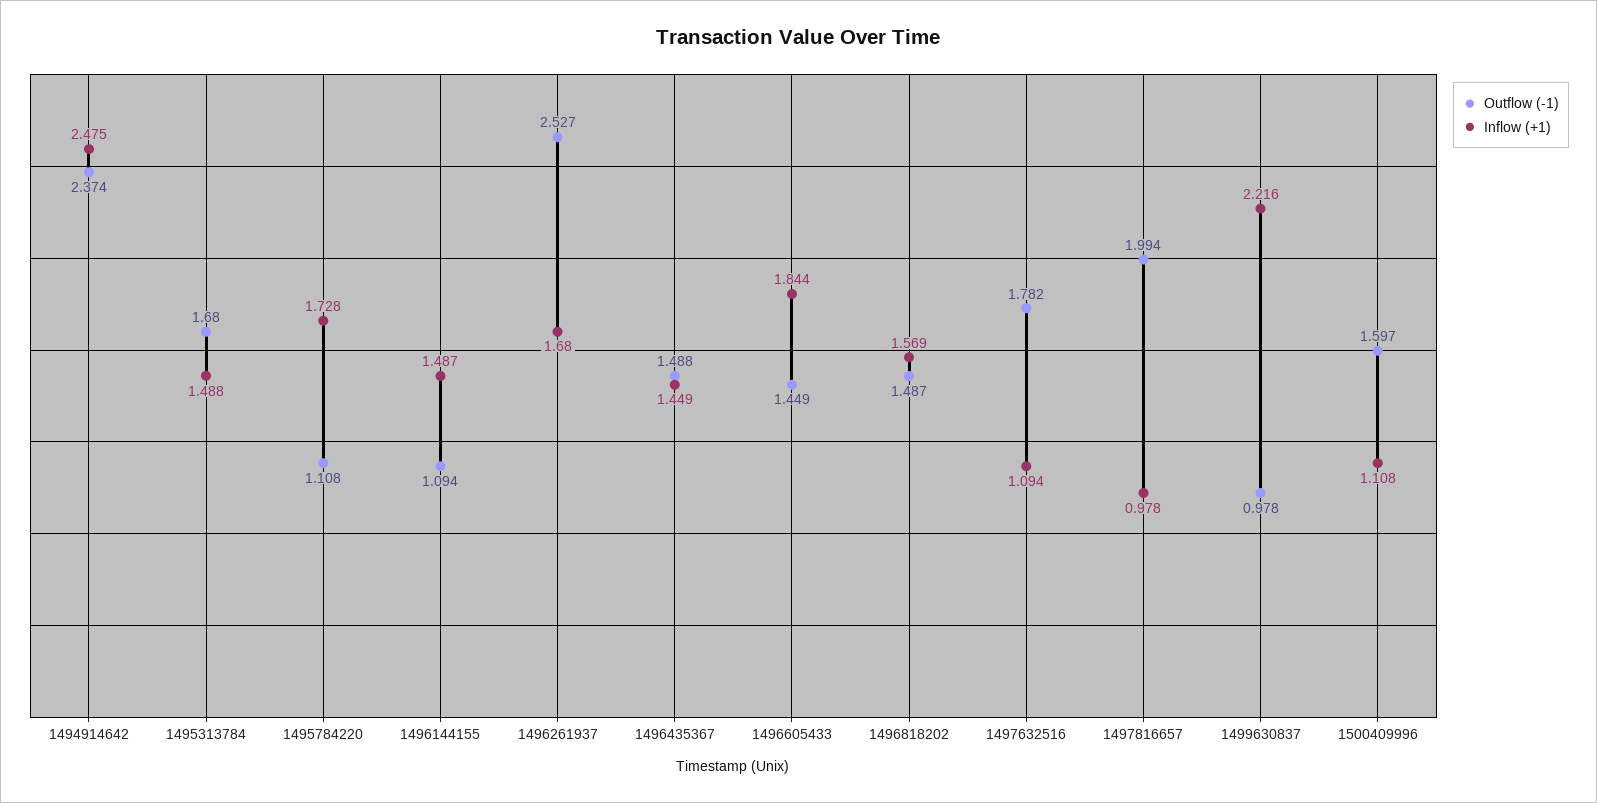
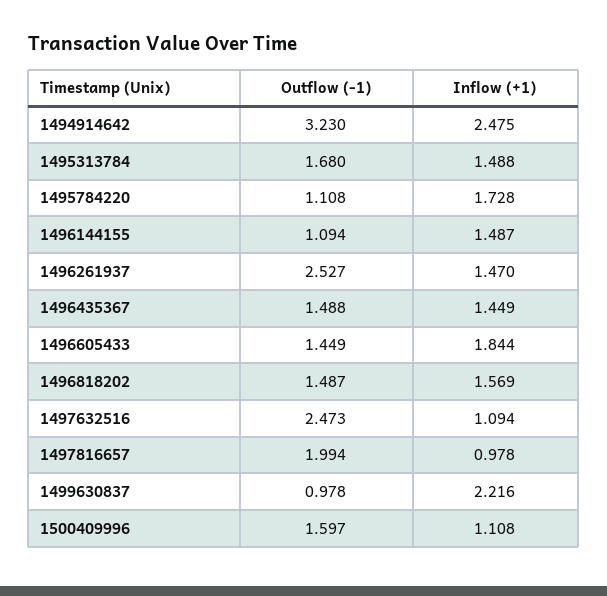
Outflow (-1), 1494914642: 2.374 -> 3.23
Inflow (+1), 1496261937: 1.68 -> 1.47
Outflow (-1), 1497632516: 1.782 -> 2.473

